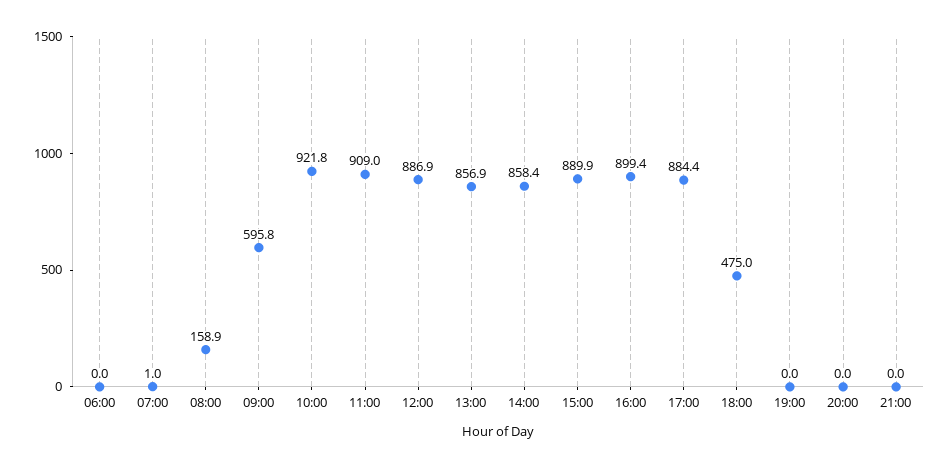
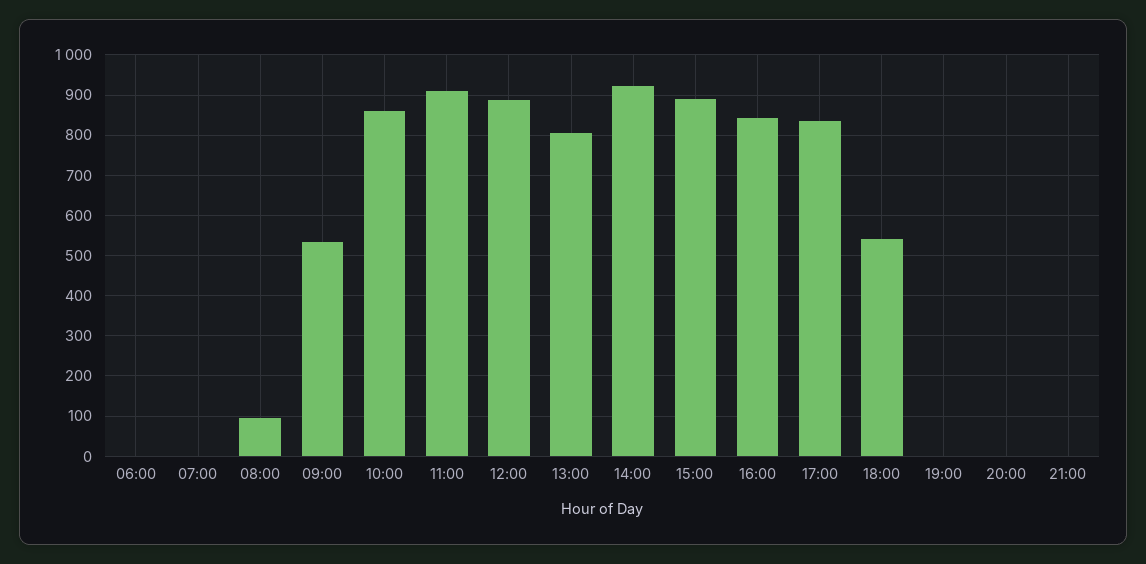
08:00: 158.9 -> 100
09:00: 595.8 -> 540
10:00: 921.8 -> 860
13:00: 856.9 -> 800
14:00: 858.4 -> 920
16:00: 899.4 -> 840
17:00: 884.4 -> 840
18:00: 475 -> 540

